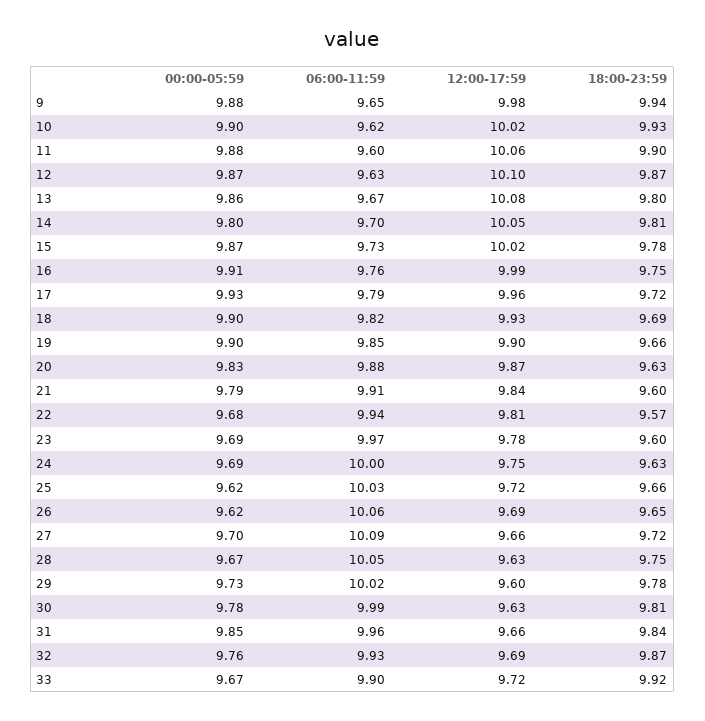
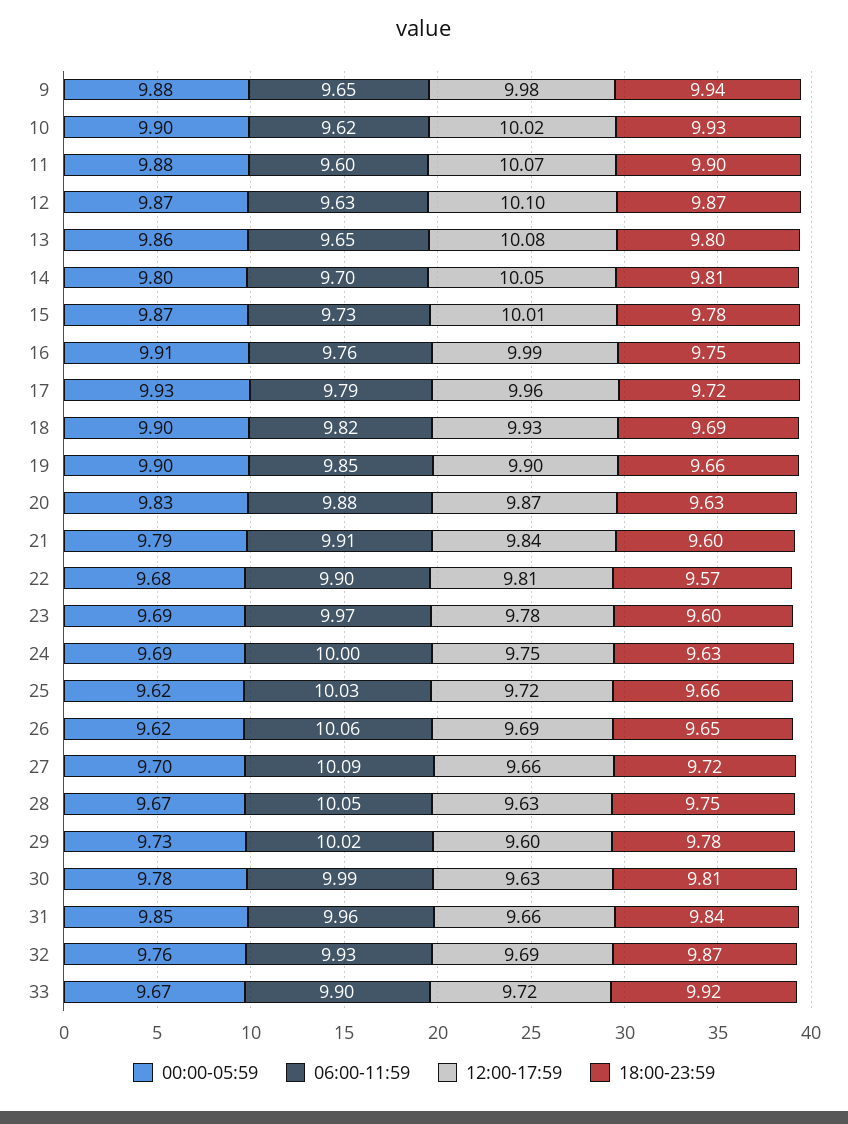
12:00-17:59, 11: 10.06 -> 10.07
06:00-11:59, 13: 9.67 -> 9.65
12:00-17:59, 15: 10.02 -> 10.01
06:00-11:59, 22: 9.94 -> 9.9

